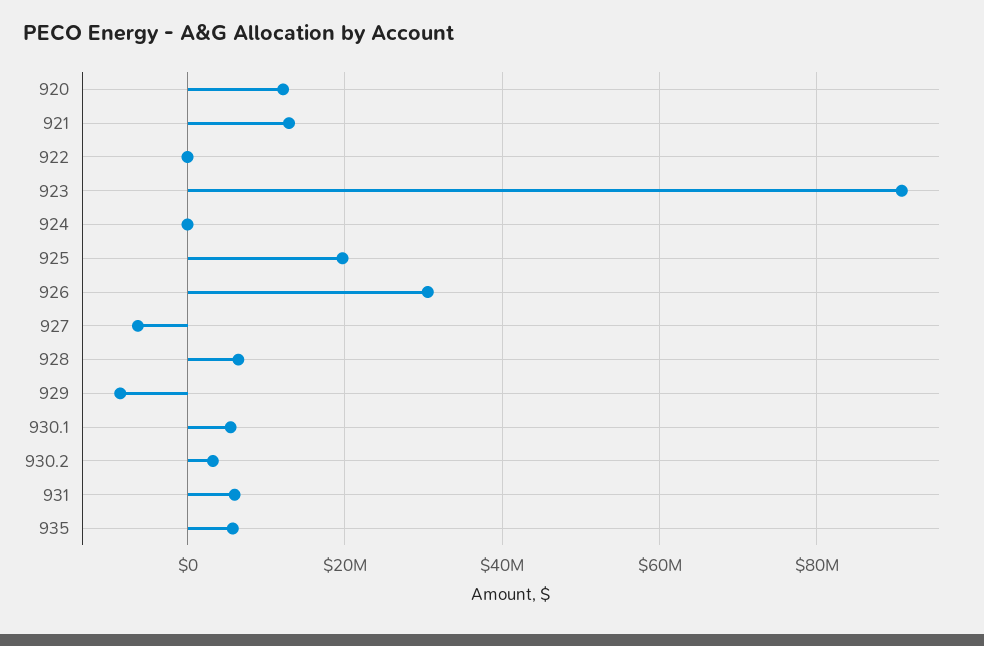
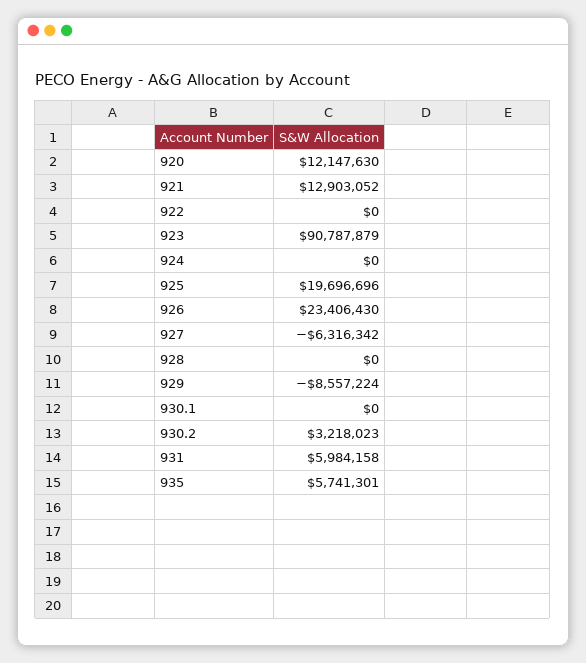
926: 30000000 -> 23406430
928: 6000000 -> 0
930.1: 6000000 -> 0

